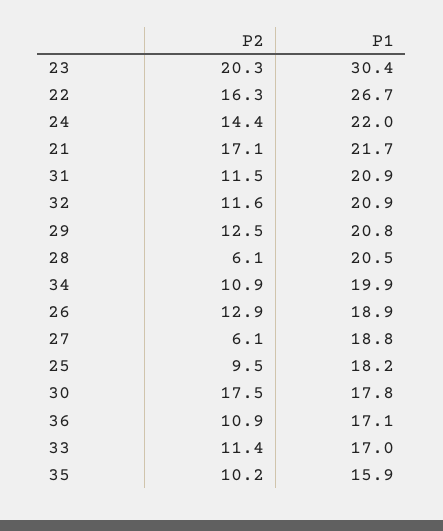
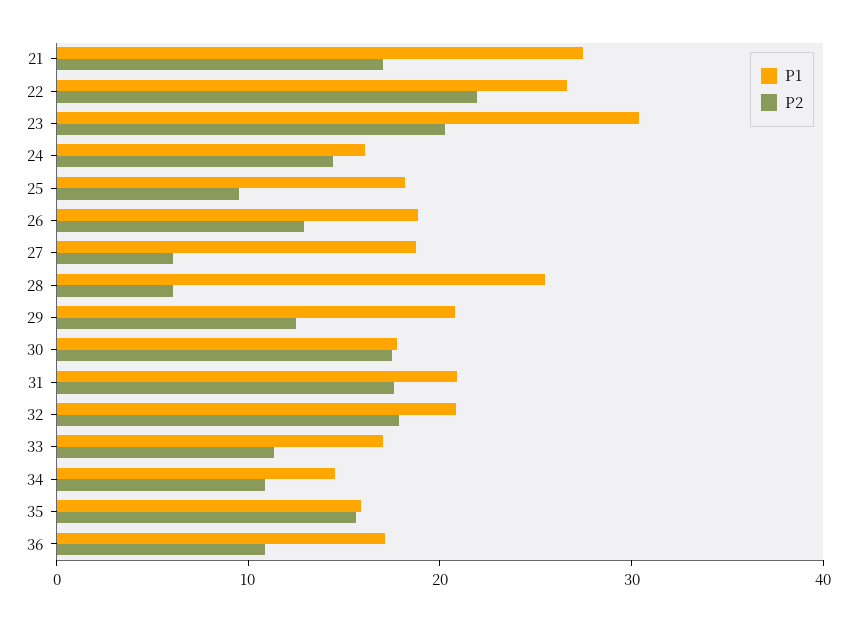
P2, 22: 16.3 -> 22
P1, 24: 22 -> 16
P1, 21: 21.7 -> 28
P2, 31: 11.5 -> 18
P2, 32: 11.6 -> 18
P1, 28: 20.5 -> 26
P1, 34: 19.9 -> 14
P2, 35: 10.2 -> 16

